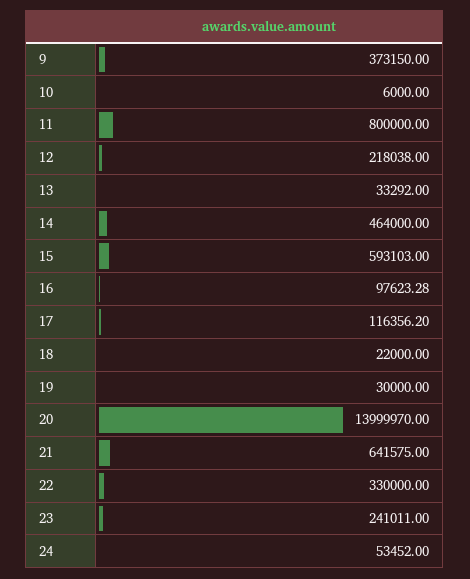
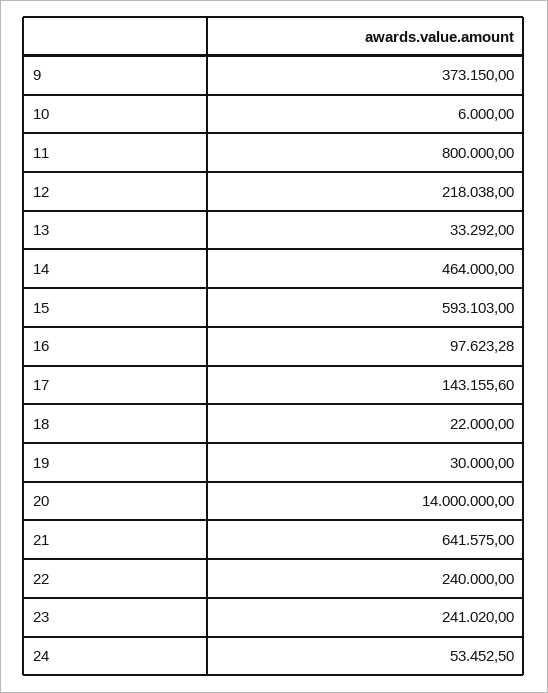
17: 116356.2 -> 143155.6
20: 13999970 -> 14000000
22: 330000 -> 240000
23: 241011 -> 241020
24: 53452 -> 53452.5

